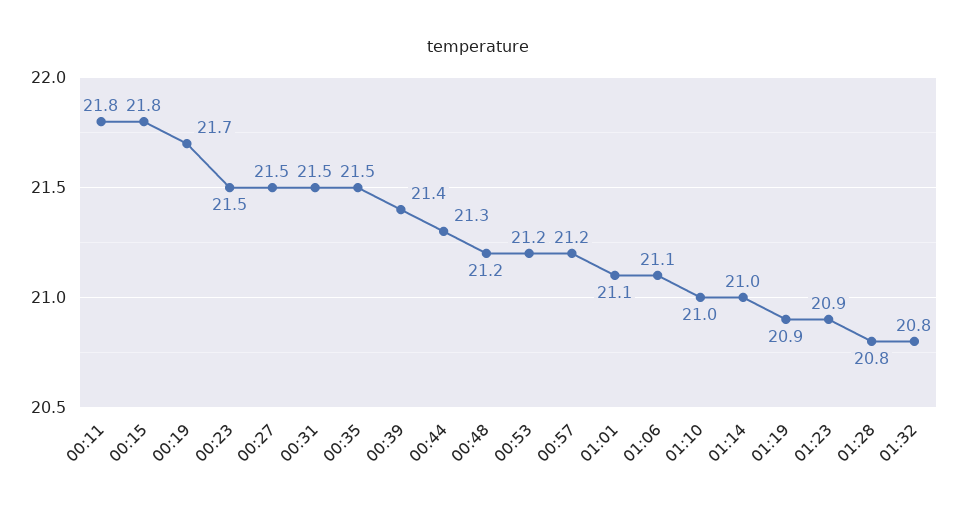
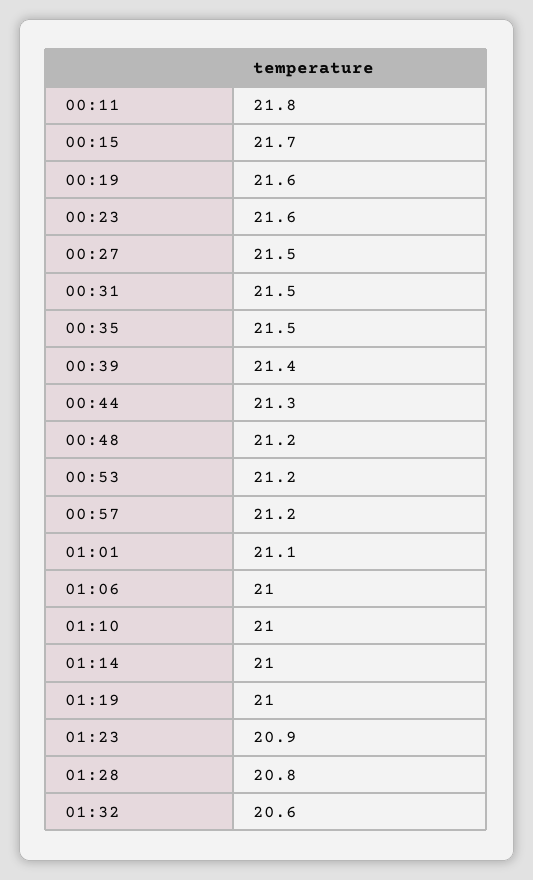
00:15: 21.8 -> 21.7
00:19: 21.7 -> 21.6
00:23: 21.5 -> 21.6
01:06: 21.1 -> 21
01:19: 20.9 -> 21
01:32: 20.8 -> 20.6

